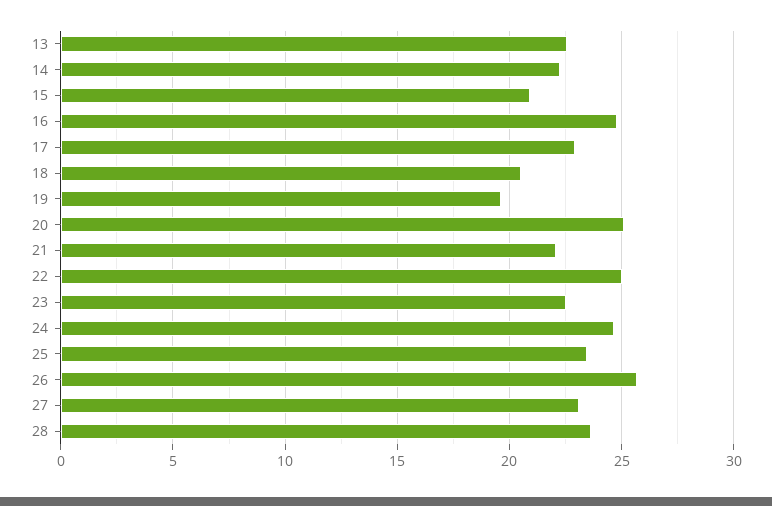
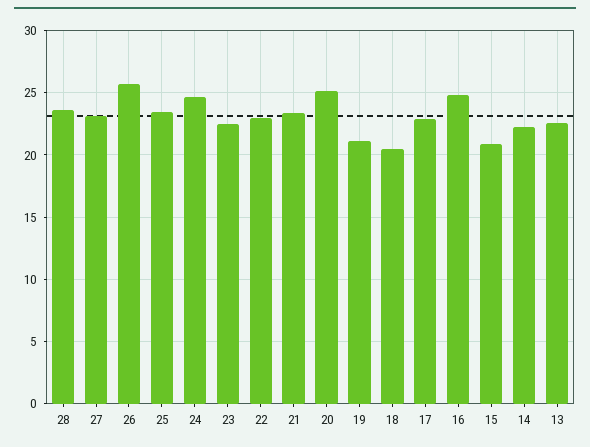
19: 19.5 -> 21
21: 22 -> 23.5
22: 25 -> 23

